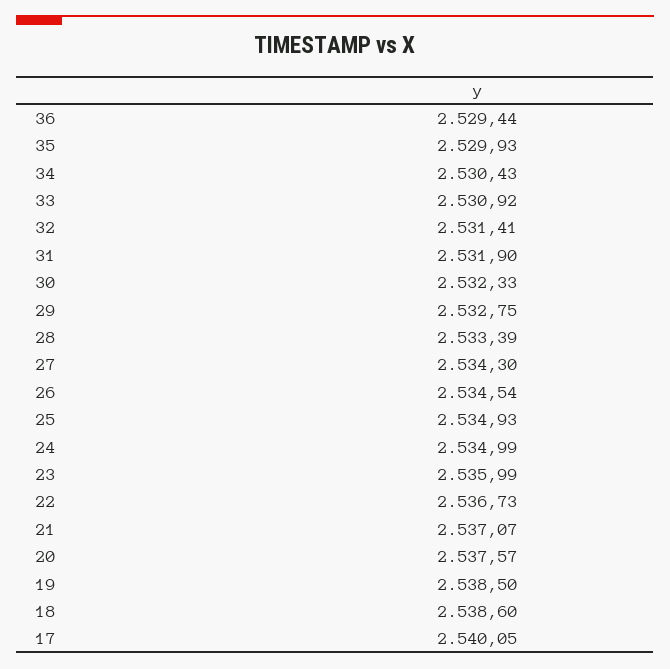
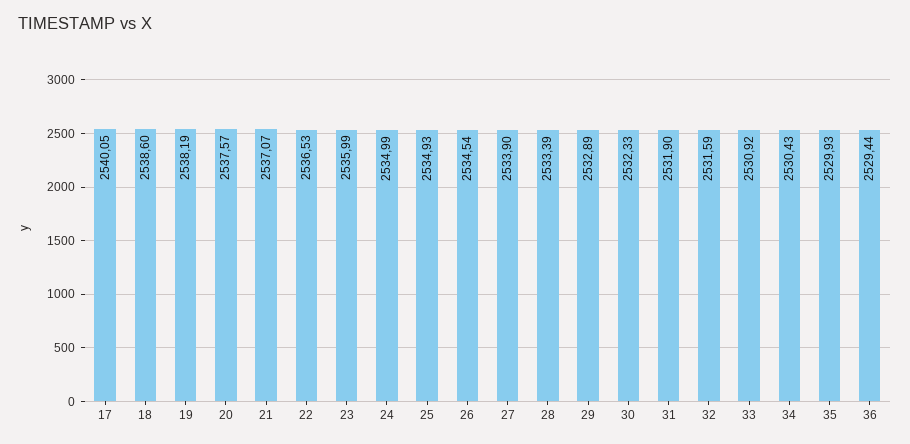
32: 2531.41 -> 2531.59
29: 2532.75 -> 2532.89
27: 2534.3 -> 2533.9
22: 2536.73 -> 2536.53
19: 2538.5 -> 2538.19

